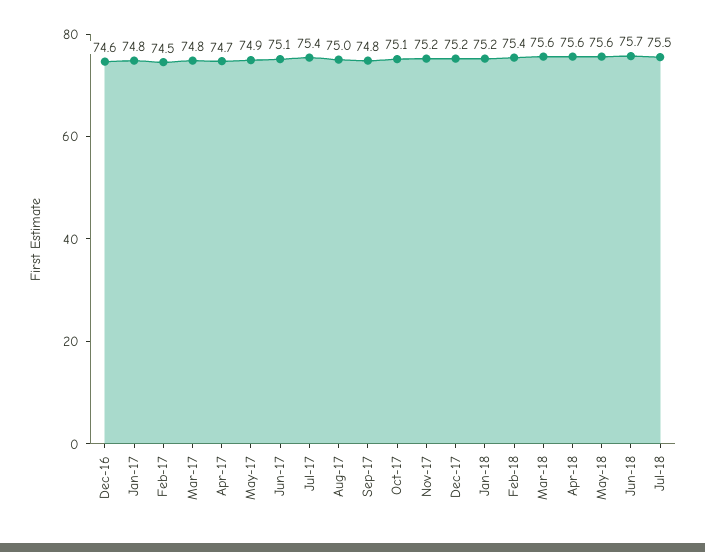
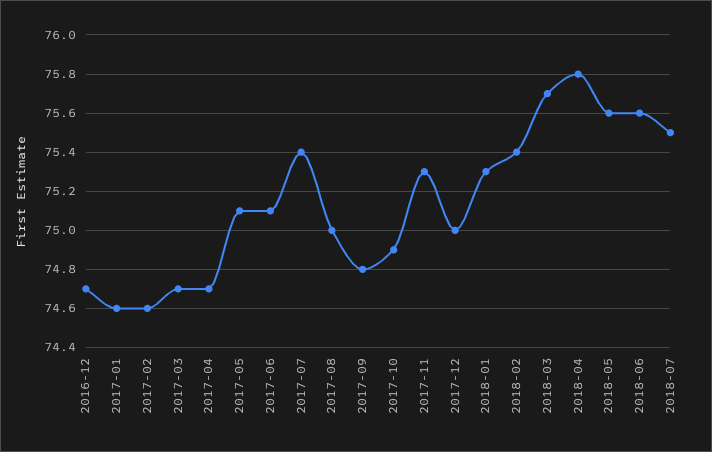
Dec-16: 74.6 -> 74.7
Jan-17: 74.8 -> 74.6
Feb-17: 74.5 -> 74.6
Mar-17: 74.8 -> 74.7
May-17: 74.9 -> 75.1
Oct-17: 75.1 -> 74.9
Nov-17: 75.2 -> 75.3
Dec-17: 75.2 -> 75
Jan-18: 75.2 -> 75.3
Mar-18: 75.6 -> 75.7
Apr-18: 75.6 -> 75.8
Jun-18: 75.7 -> 75.6

